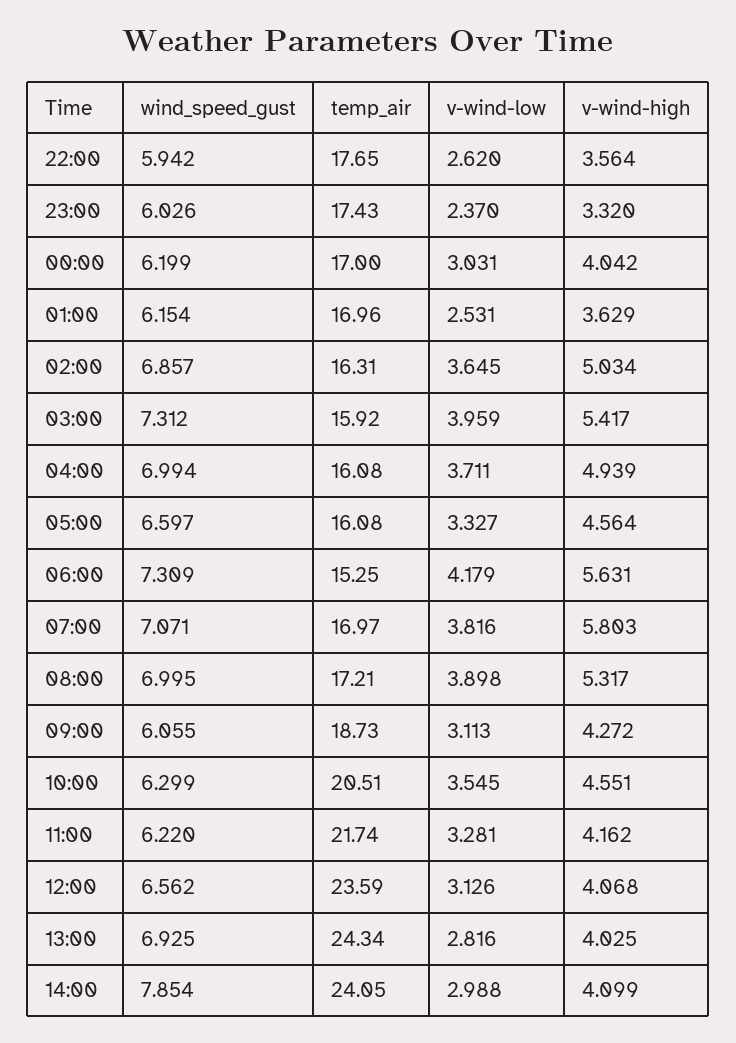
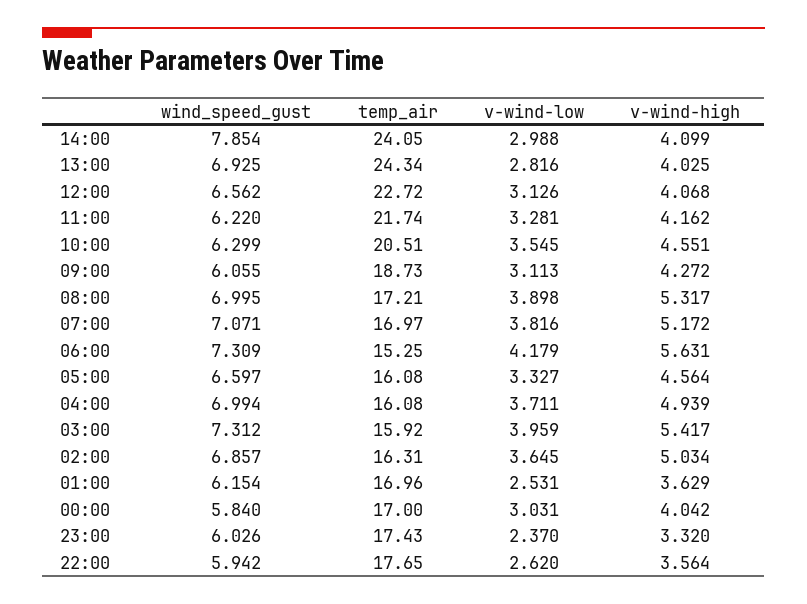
wind_speed_gust, 00:00: 6.199 -> 5.84
v-wind-high, 07:00: 5.803 -> 5.172
temp_air, 12:00: 23.59 -> 22.72

